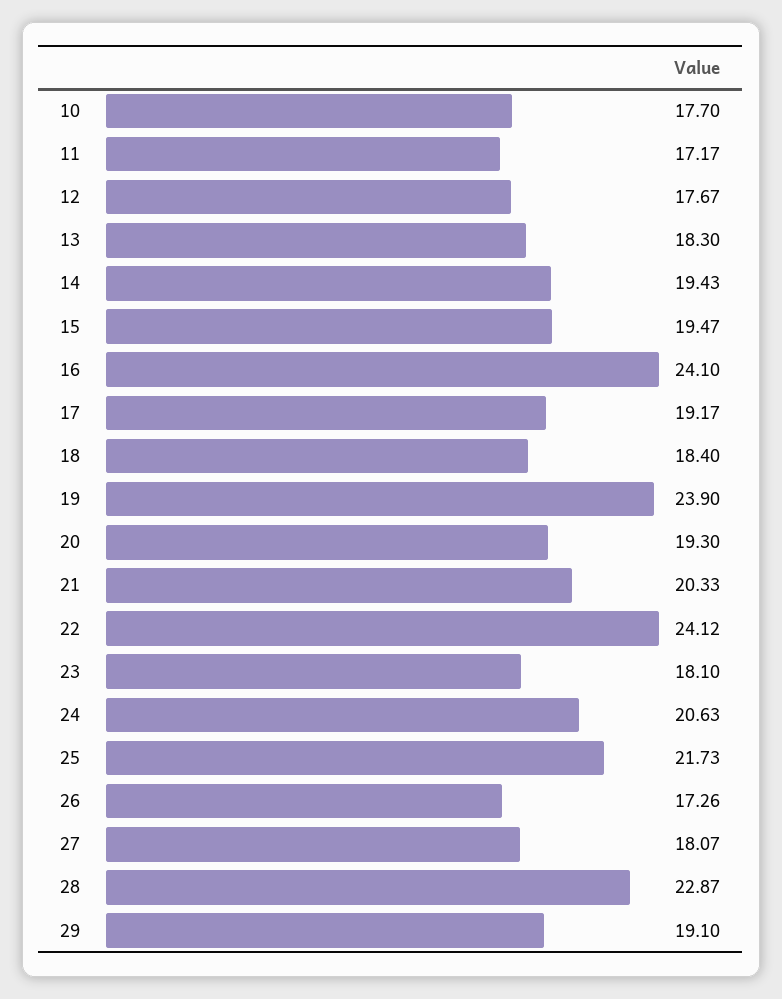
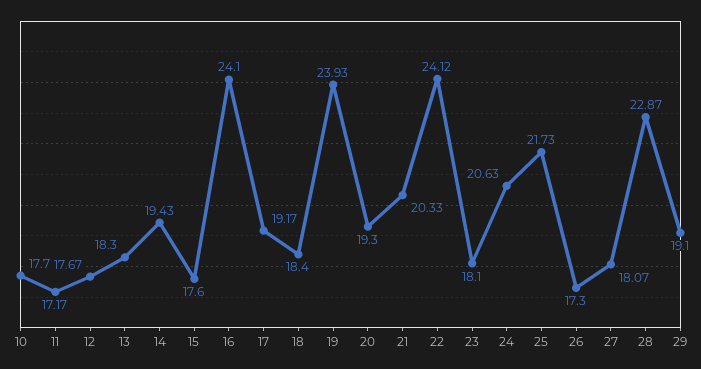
15: 19.47 -> 17.6
19: 23.9 -> 23.93
26: 17.26 -> 17.3

